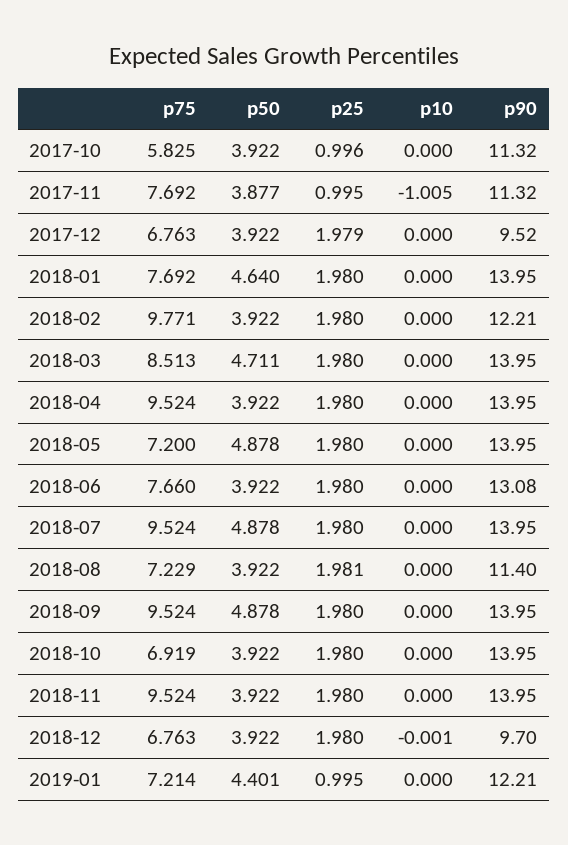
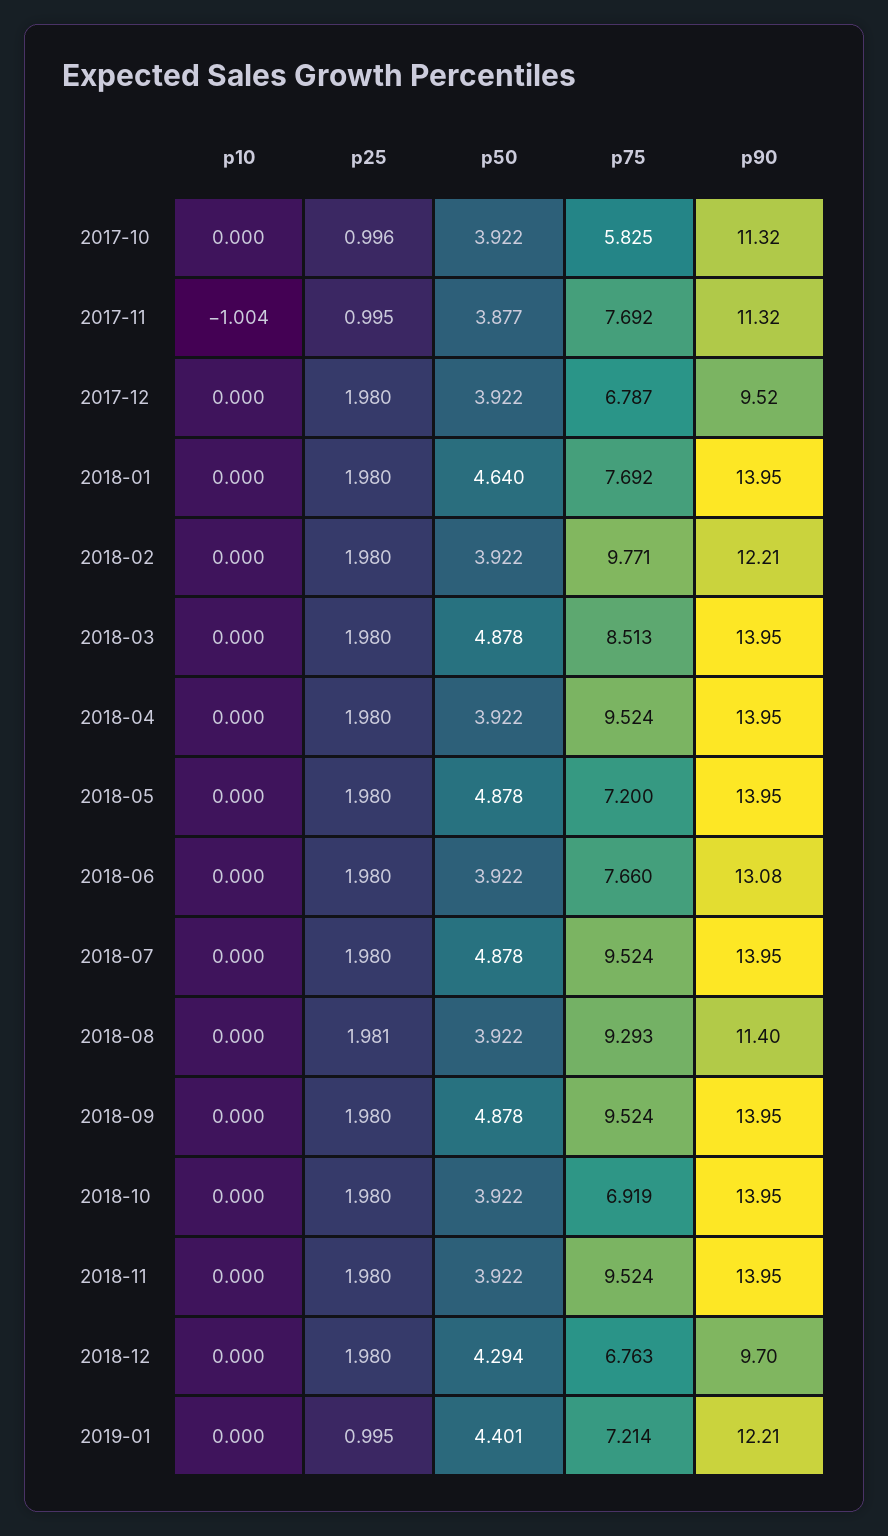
p10, 2017-11: -1.005 -> -1.004
p75, 2017-12: 6.763 -> 6.787
p25, 2017-12: 1.979 -> 1.98
p50, 2018-03: 4.711 -> 4.878
p75, 2018-08: 7.229 -> 9.293
p50, 2018-12: 3.922 -> 4.294
p10, 2018-12: -0.001 -> 0

